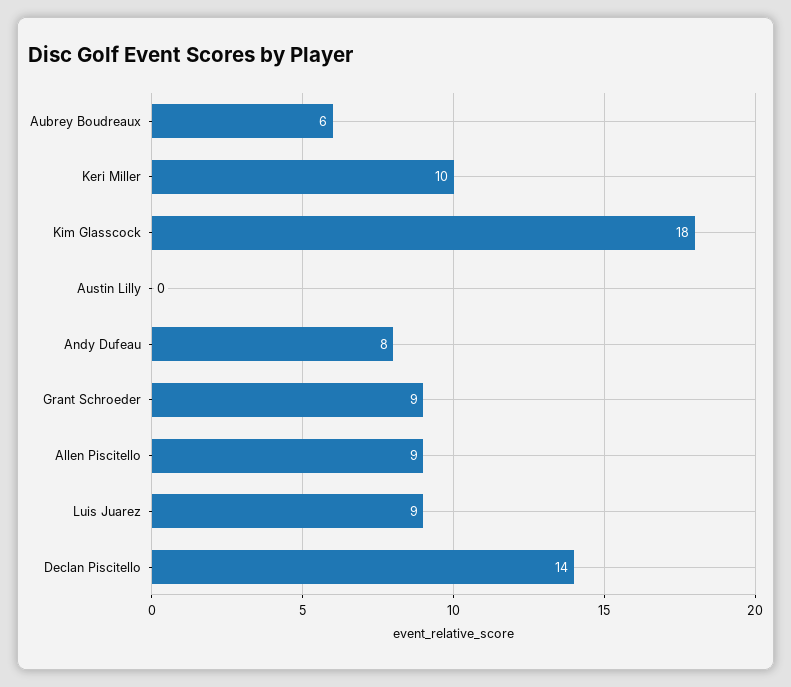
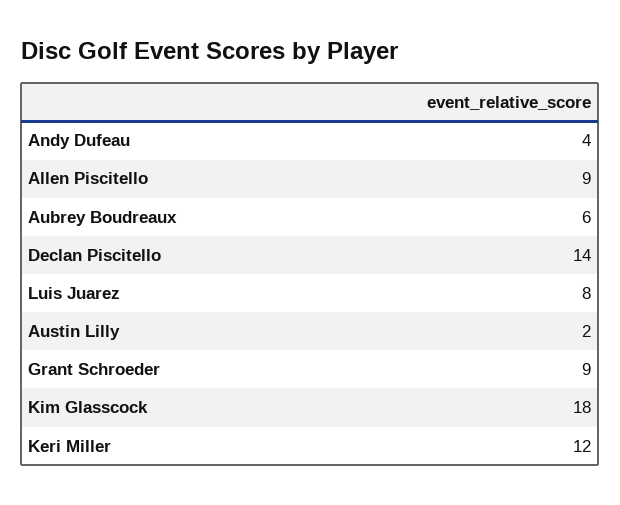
Keri Miller: 10 -> 12
Austin Lilly: 0 -> 2
Andy Dufeau: 8 -> 4
Luis Juarez: 9 -> 8

